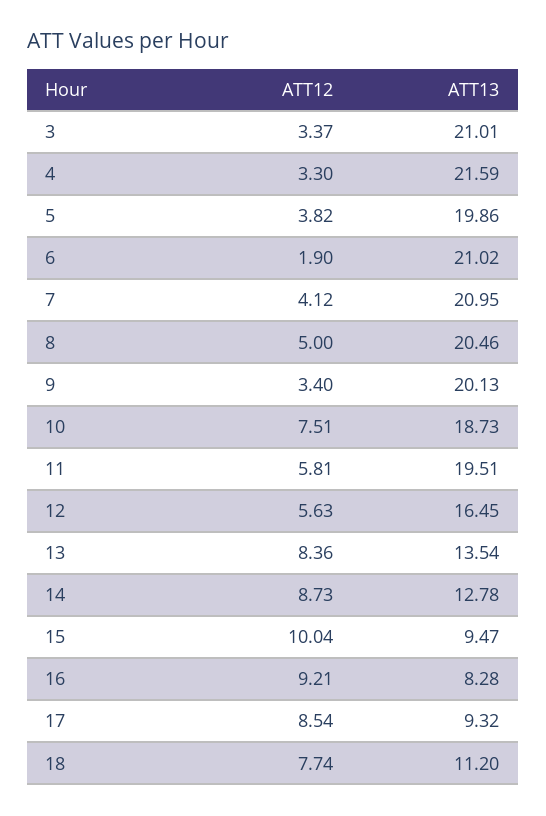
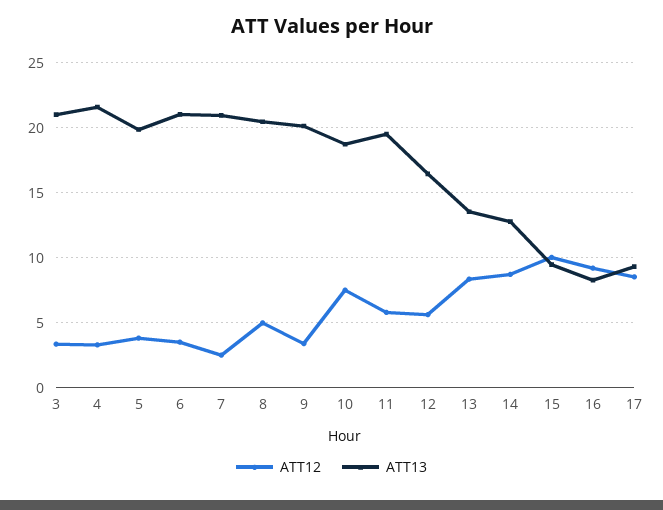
ATT12, 6: 1.9 -> 3.5
ATT12, 7: 4.12 -> 2.5
ATT12, 18: 7.74 -> none
ATT13, 18: 11.2 -> none

